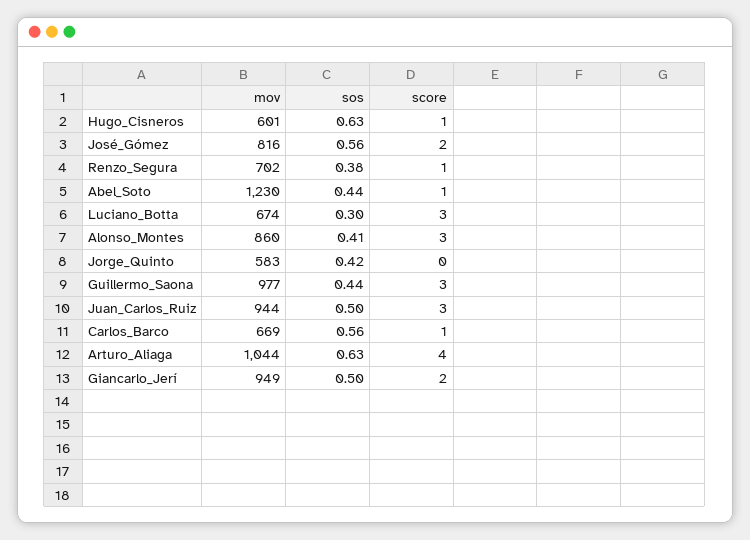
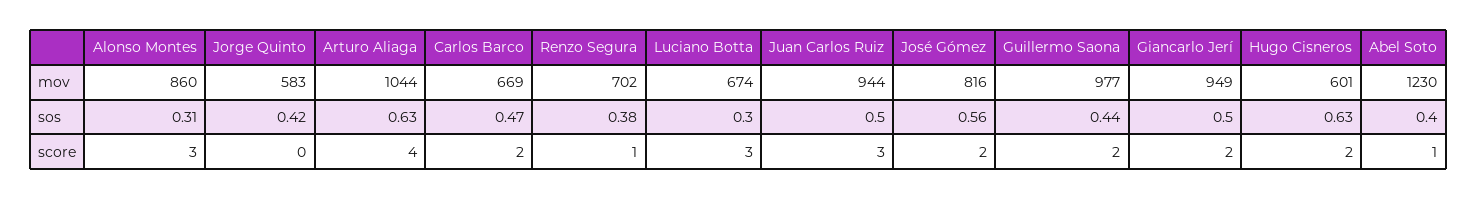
score, Hugo_Cisneros: 1 -> 2
sos, Abel_Soto: 0.44 -> 0.4
sos, Alonso_Montes: 0.41 -> 0.31
score, Guillermo_Saona: 3 -> 2
sos, Carlos_Barco: 0.56 -> 0.47
score, Carlos_Barco: 1 -> 2

